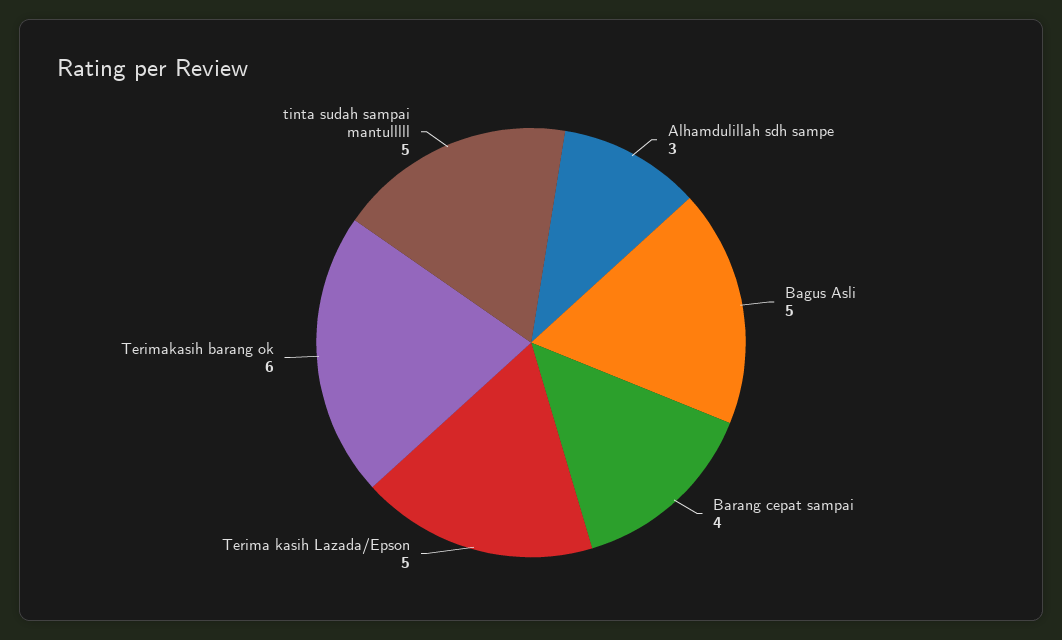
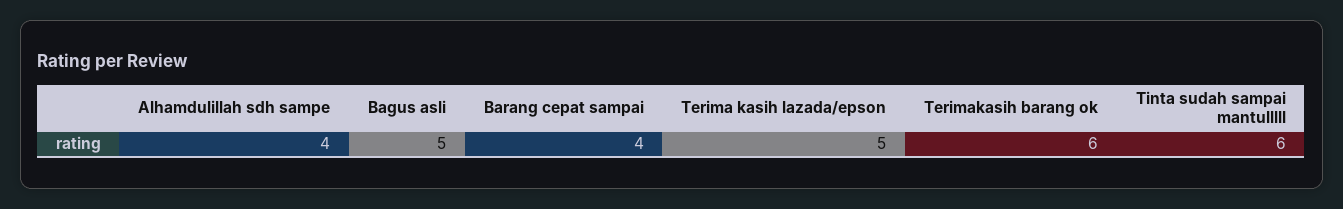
Alhamdulillah sdh sampe: 3 -> 4
tinta sudah sampai mantulllll: 5 -> 6

